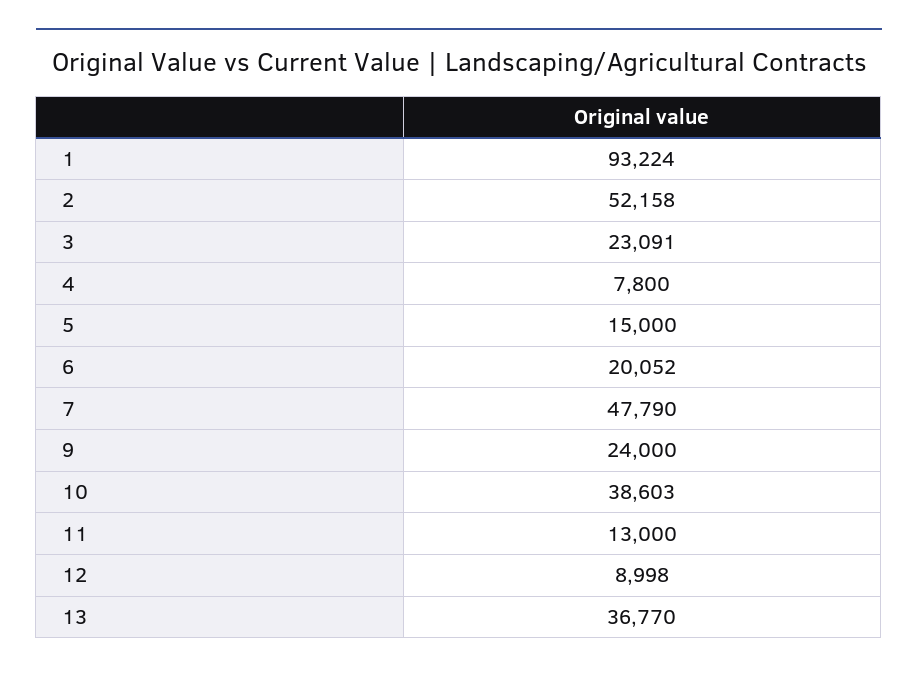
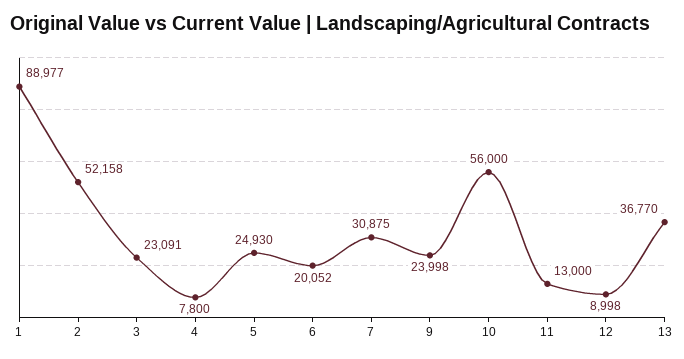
1: 93224 -> 88977
5: 15000 -> 24930
7: 47790 -> 30875
9: 24000 -> 23998
10: 38603 -> 56000

